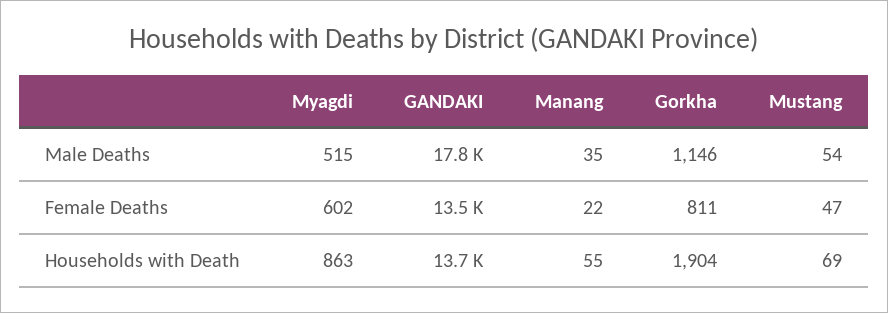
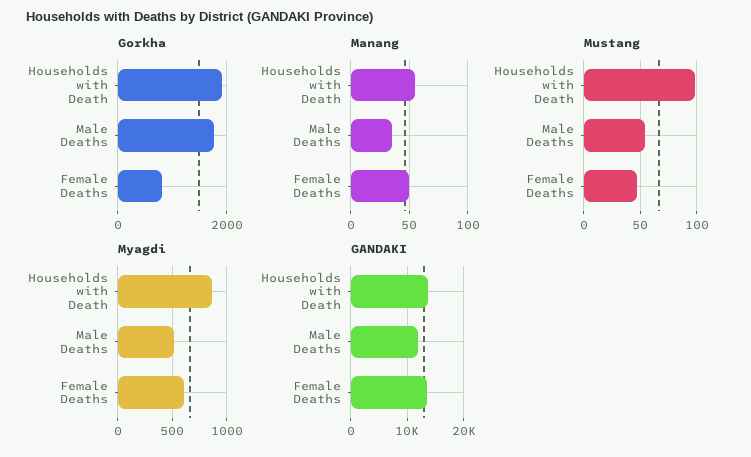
GANDAKI, Male Deaths: 17800 -> 12000
Gorkha, Male Deaths: 1146 -> 1800
Manang, Female Deaths: 22 -> 50
Mustang, Households with Death: 69 -> 100

